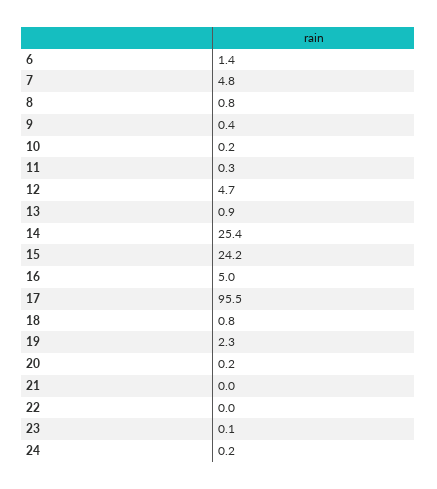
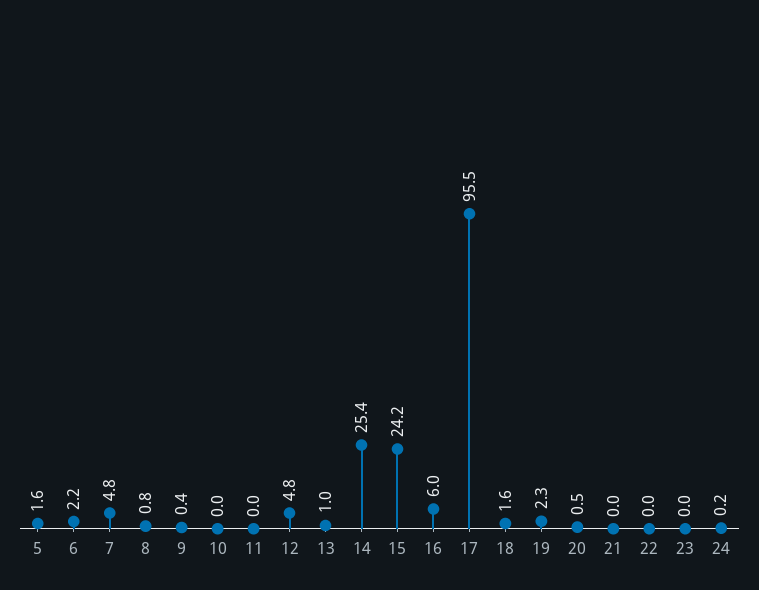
6: 1.4 -> 2.2
10: 0.2 -> 0
11: 0.3 -> 0
12: 4.7 -> 4.8
13: 0.9 -> 1
16: 5 -> 6
18: 0.8 -> 1.6
20: 0.2 -> 0.5
23: 0.1 -> 0
5: none -> 1.6

